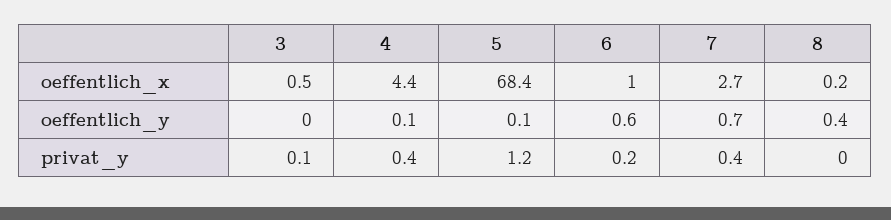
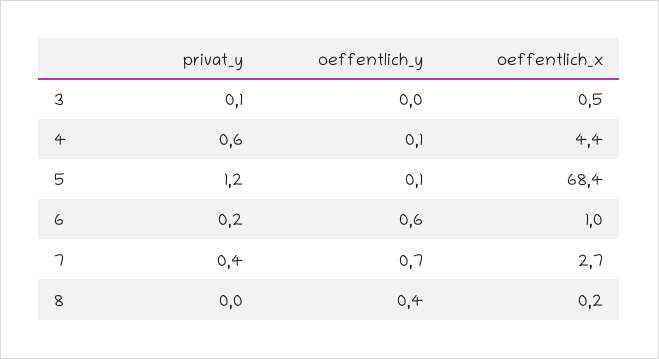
4, privat_y: 0.4 -> 0.6

